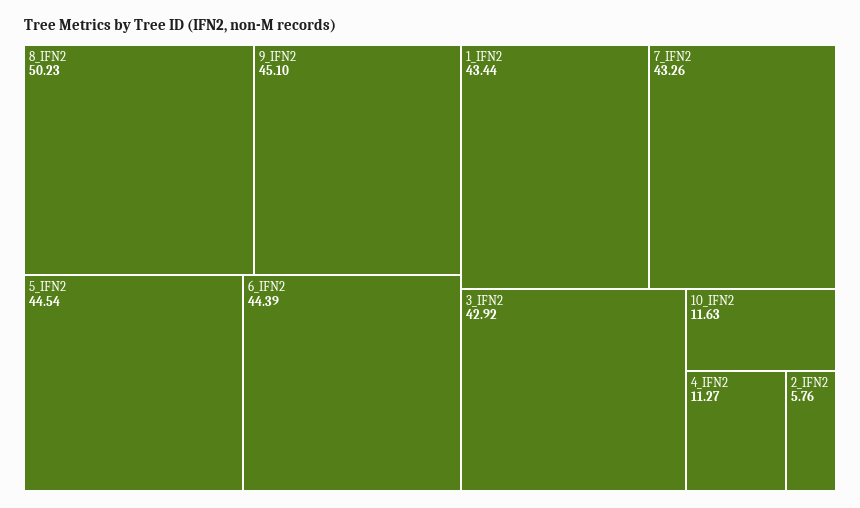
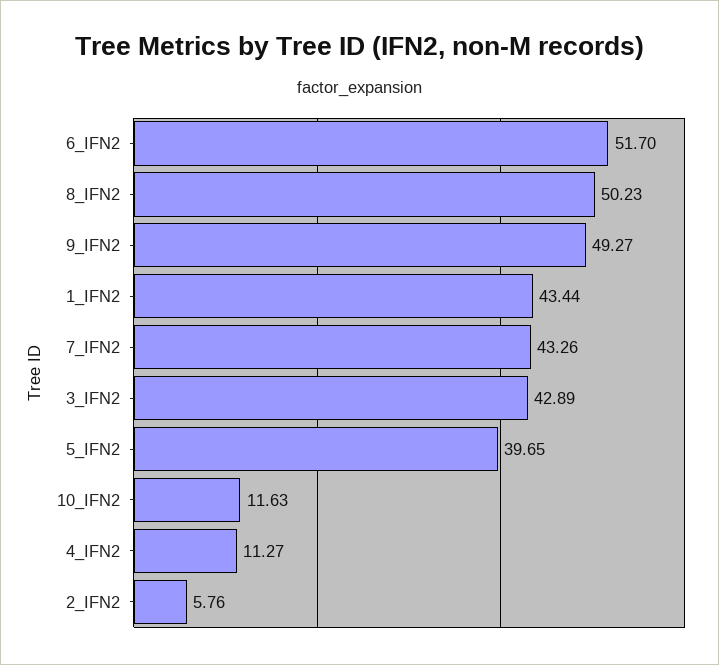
9_IFN2: 45.1 -> 49.27
5_IFN2: 44.54 -> 39.65
6_IFN2: 44.39 -> 51.7
3_IFN2: 42.92 -> 42.89

